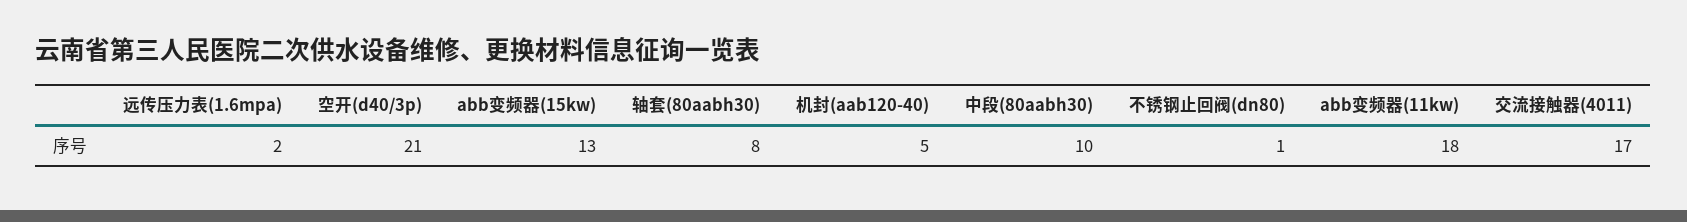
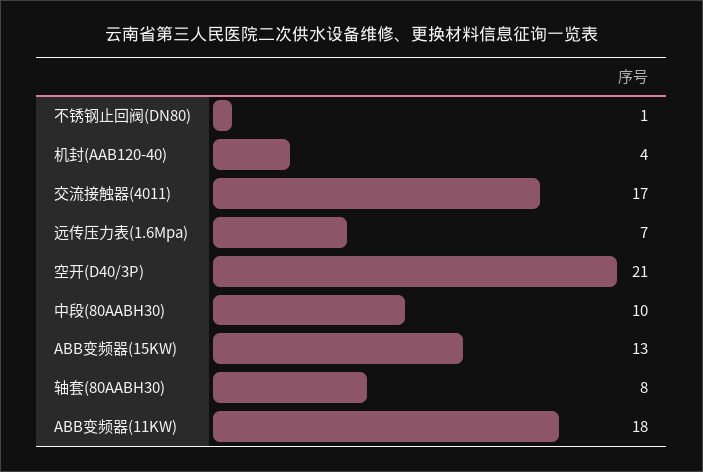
远传压力表(1.6mpa): 2 -> 7
机封(aab120-40): 5 -> 4

